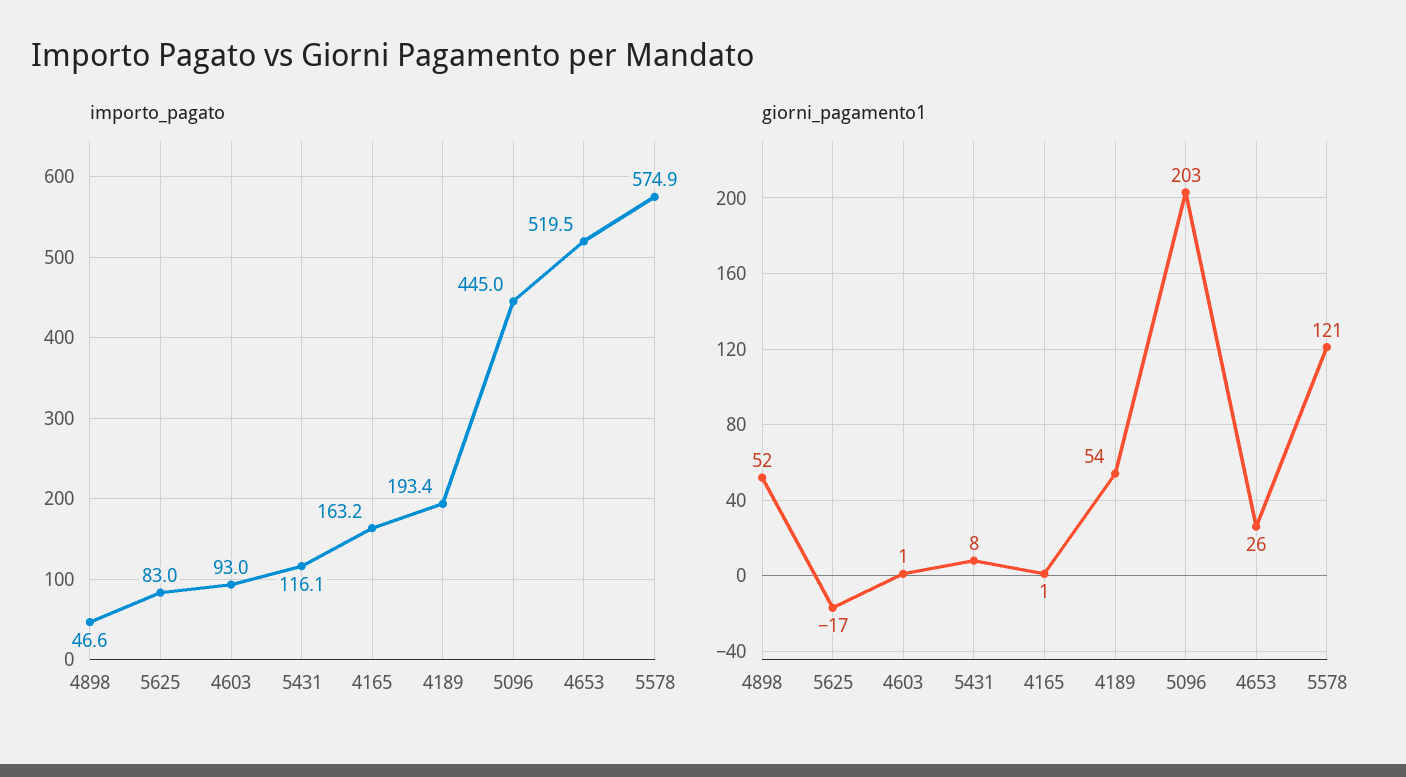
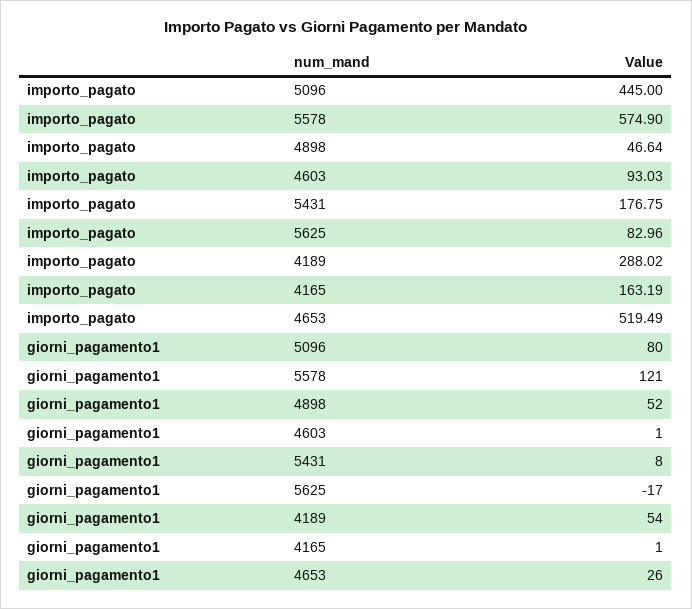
importo_pagato, 5431: 116.1 -> 176.75
importo_pagato, 4189: 193.4 -> 288.02
giorni_pagamento1, 5096: 203 -> 80

